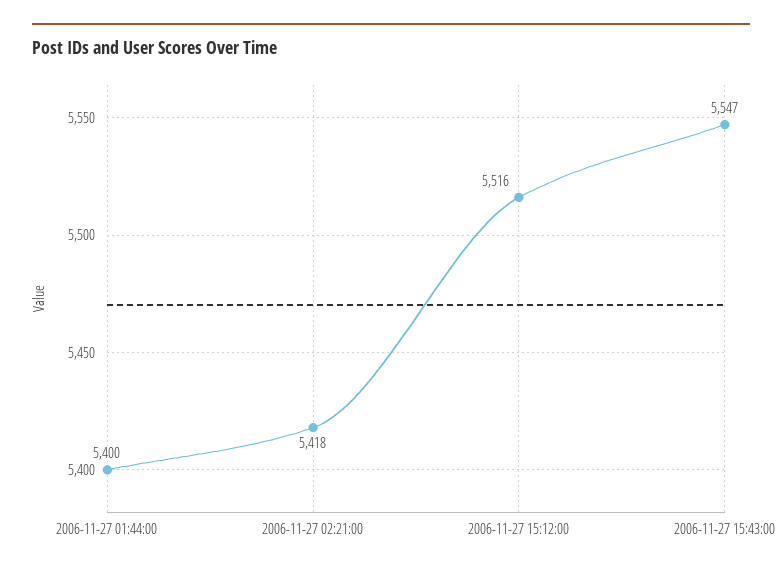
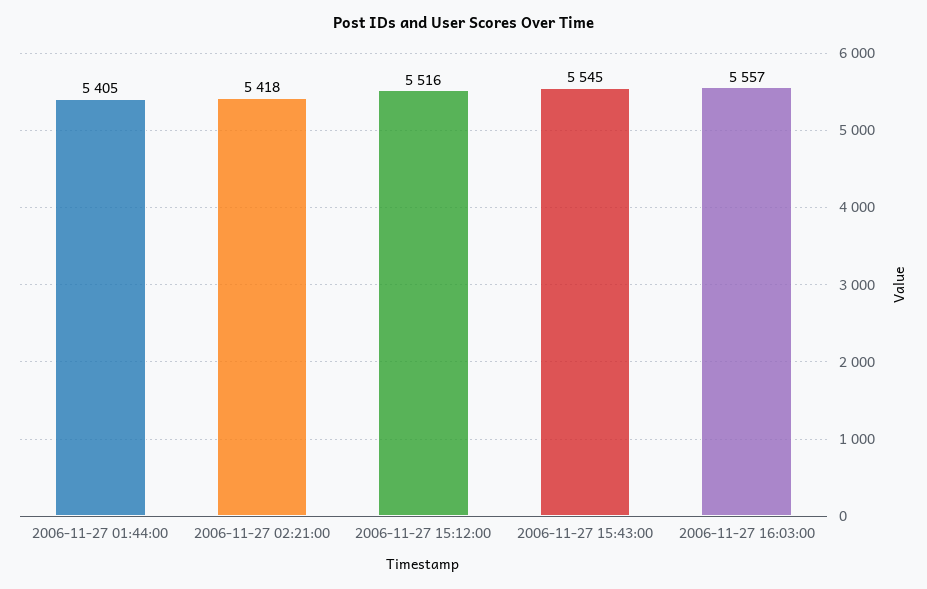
2006-11-27 01:44:00: 5400 -> 5405
2006-11-27 15:43:00: 5547 -> 5545
2006-11-27 16:03:00: none -> 5557

